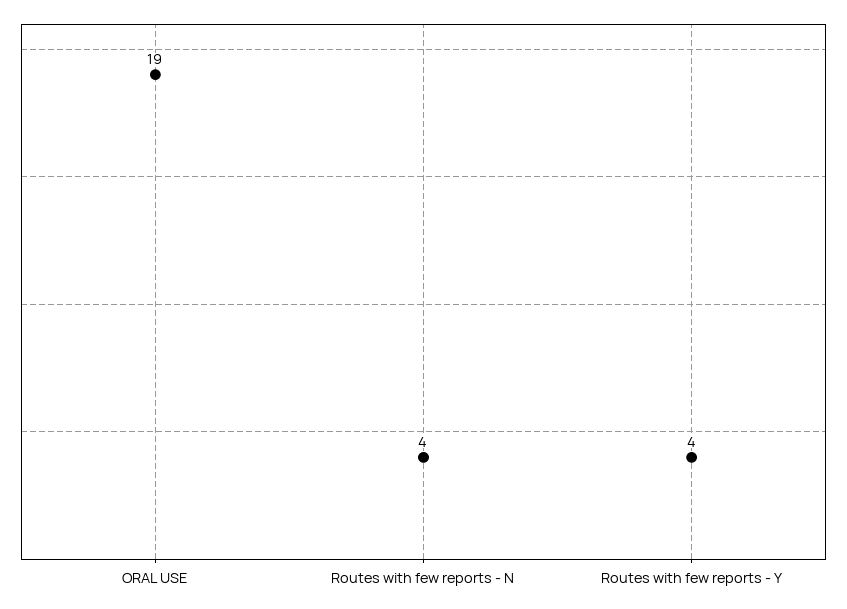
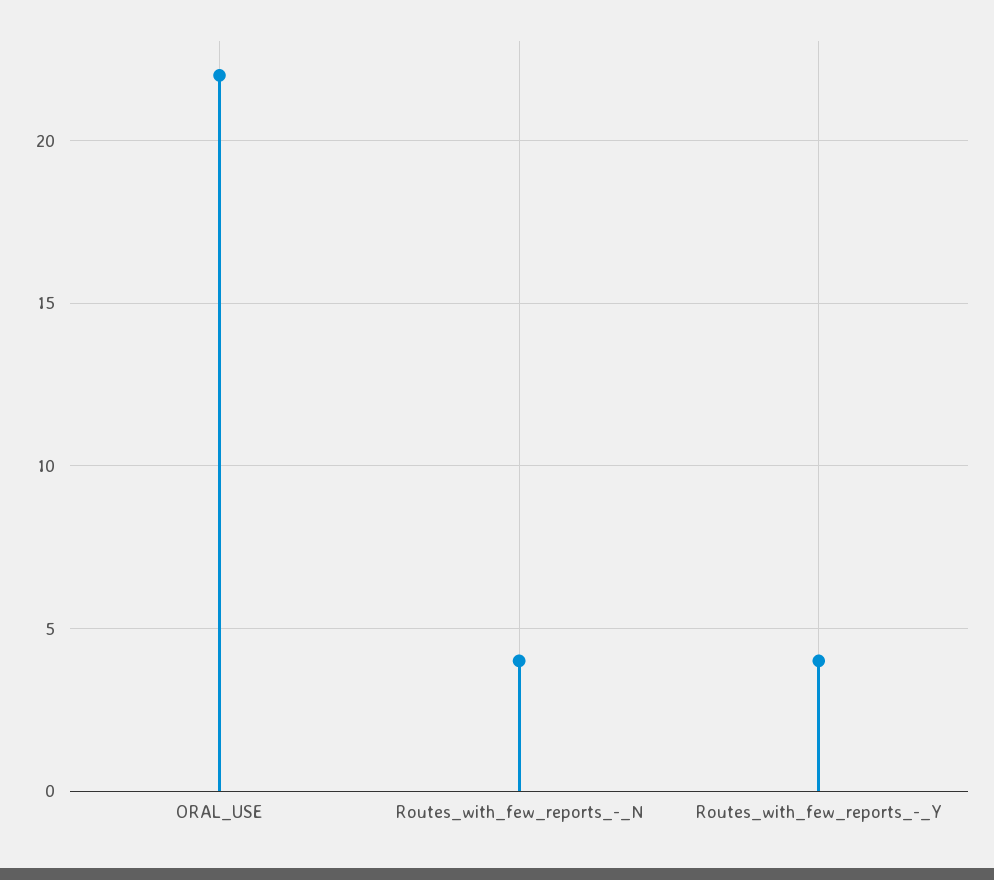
ORAL USE: 19 -> 22

